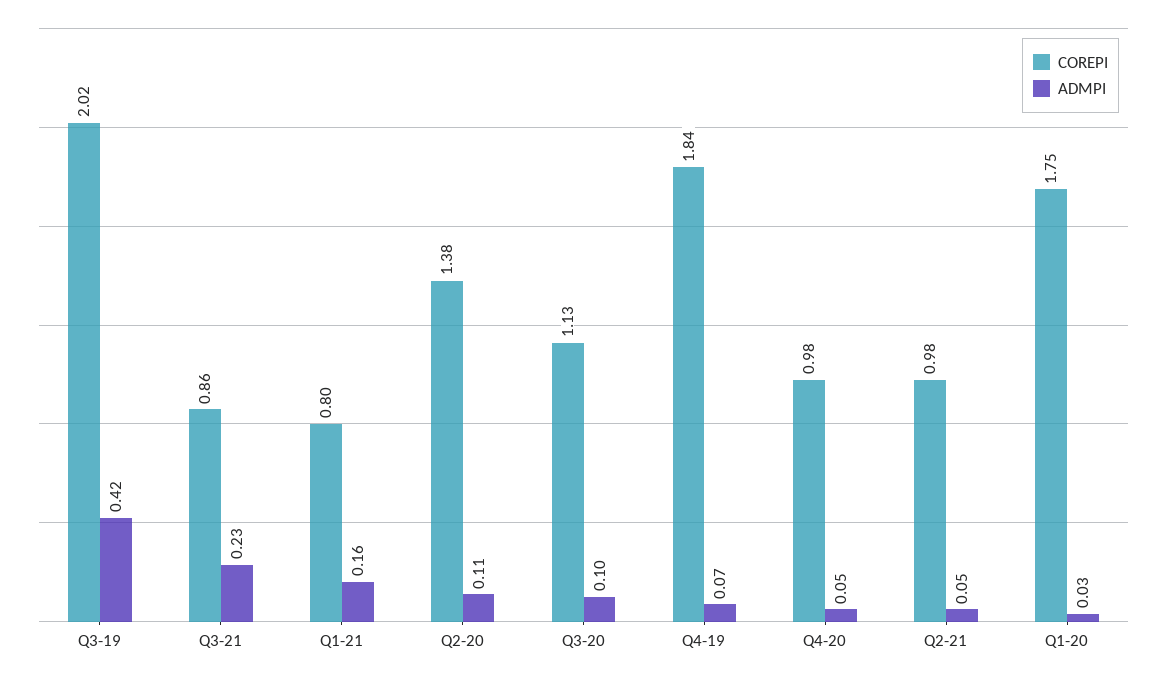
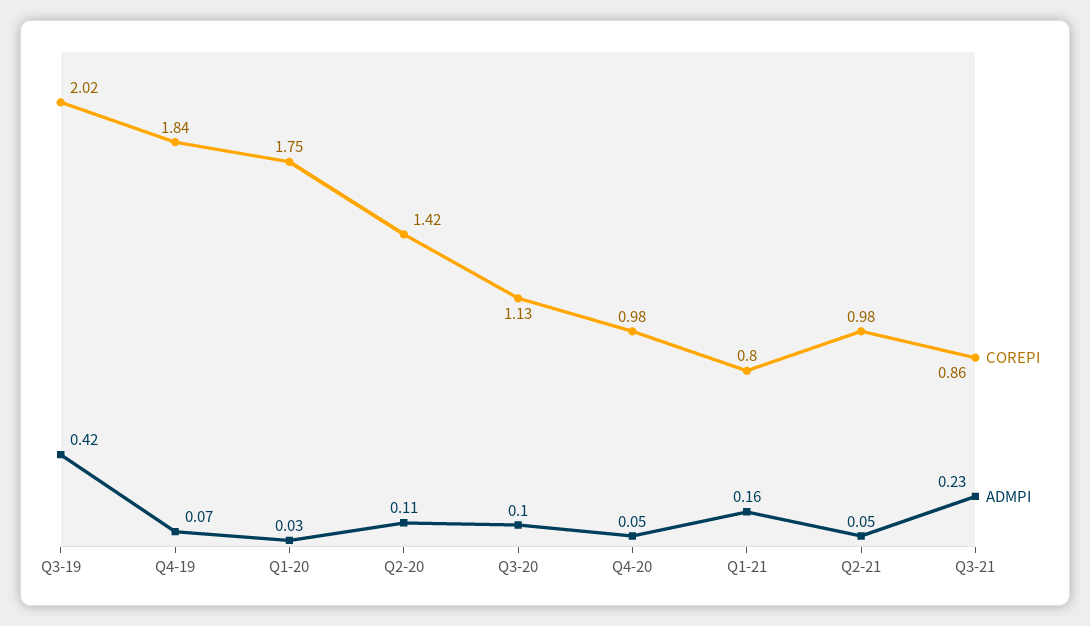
COREPI, Q2-20: 1.38 -> 1.42

